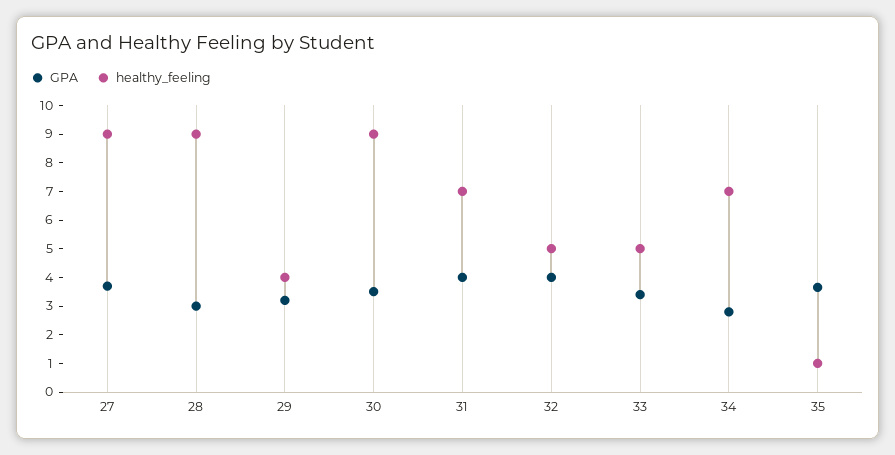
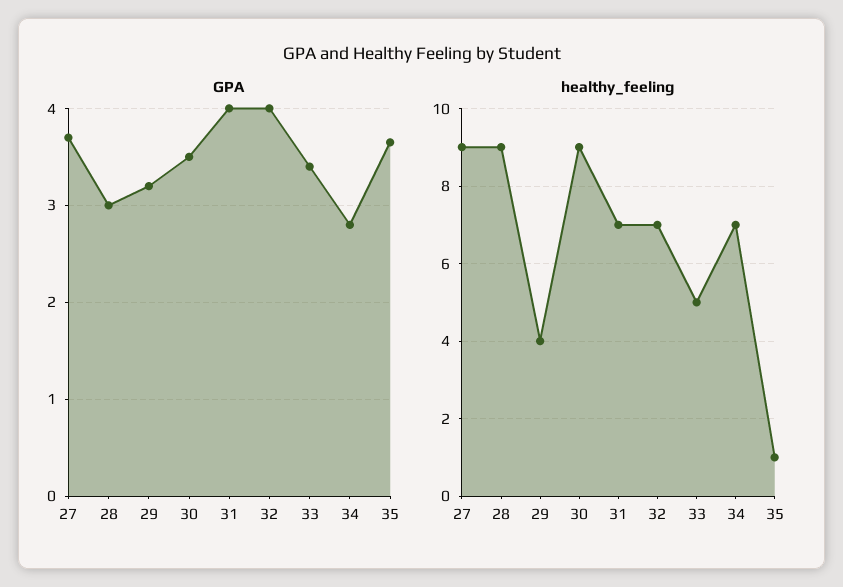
healthy_feeling, 32: 5 -> 7

